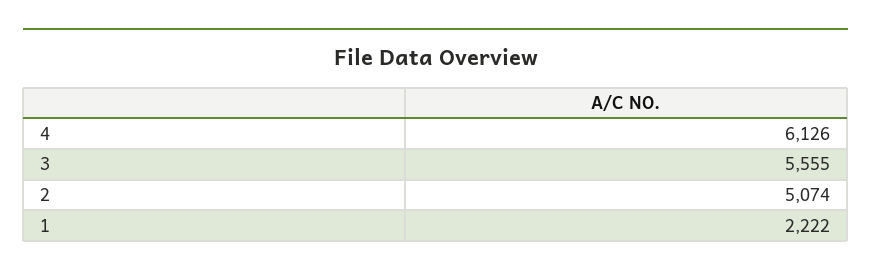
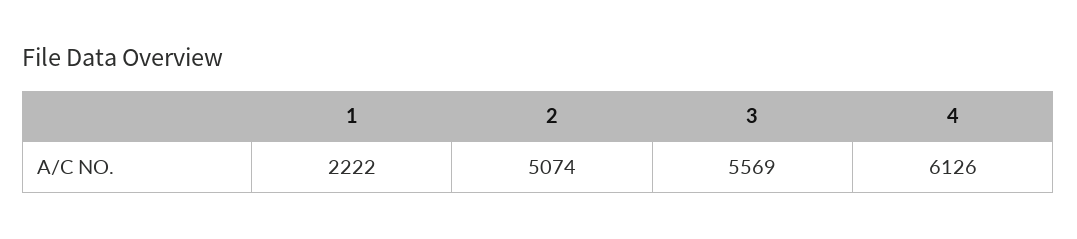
3: 5555 -> 5569

